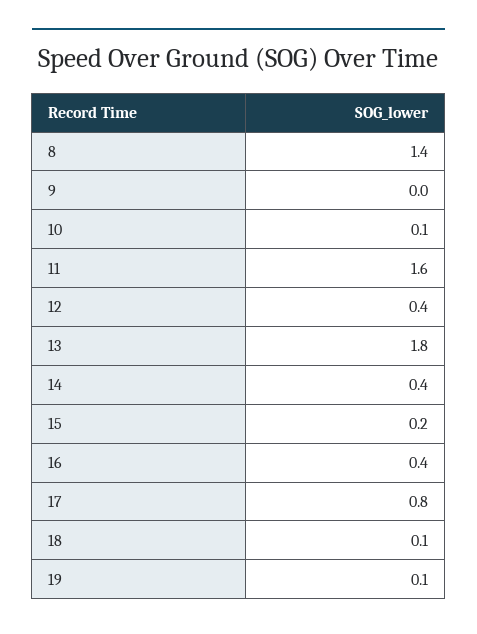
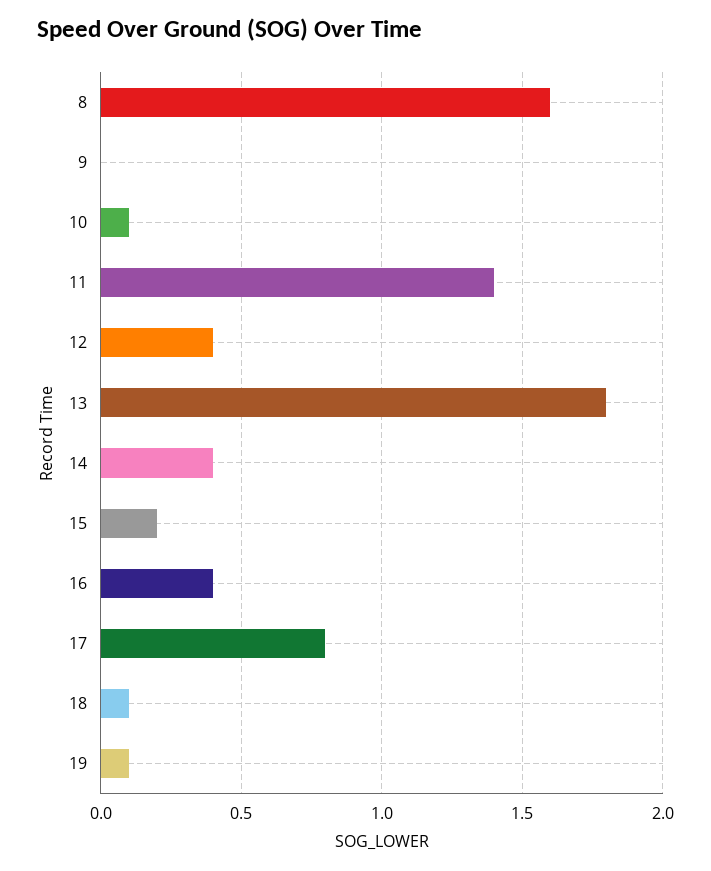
8: 1.4 -> 1.6
11: 1.6 -> 1.4

